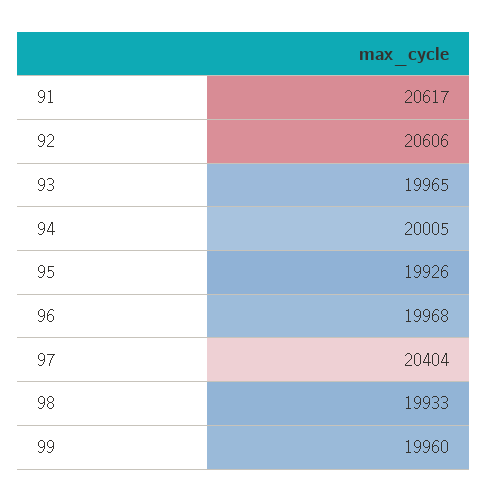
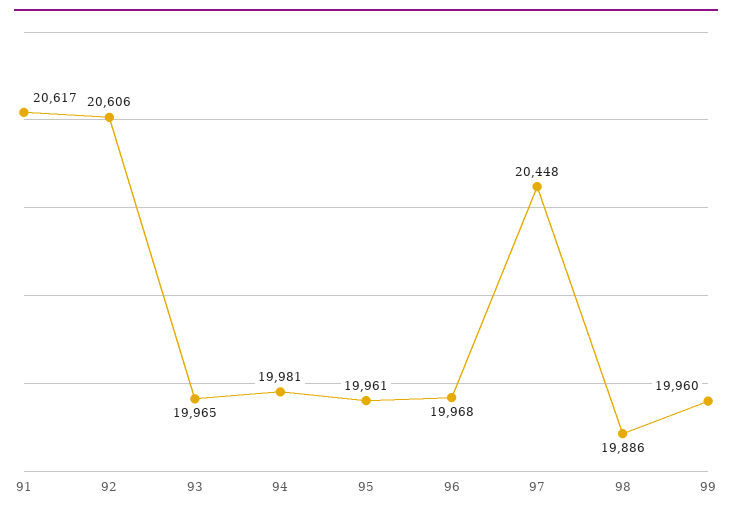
94: 20005 -> 19981
95: 19926 -> 19961
97: 20404 -> 20448
98: 19933 -> 19886

